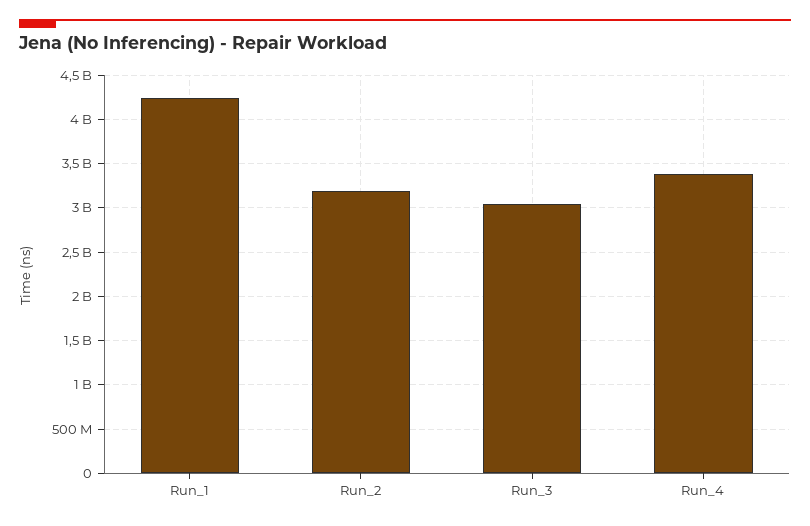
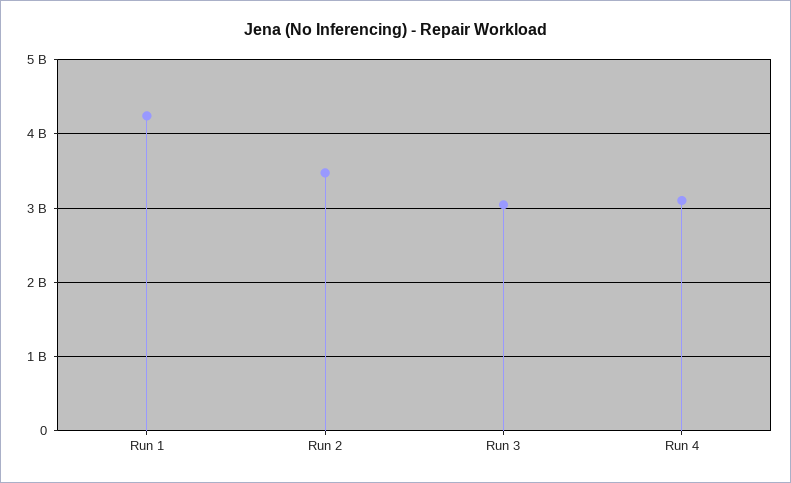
Run_2: 3200000000 -> 3500000000
Run_4: 3400000000 -> 3100000000

